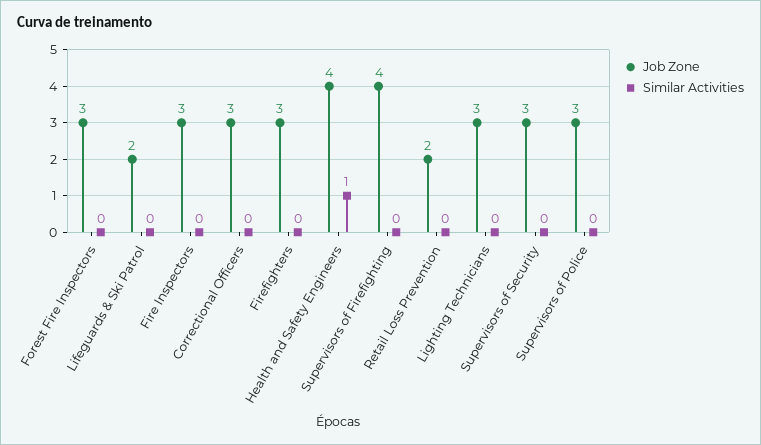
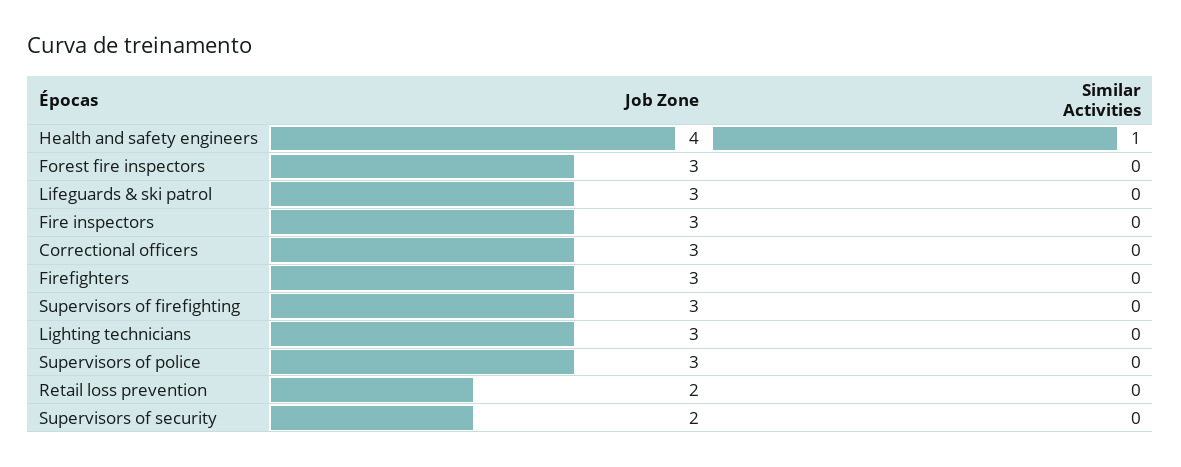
Job Zone, Lifeguards & Ski Patrol: 2 -> 3
Job Zone, Supervisors of Firefighting: 4 -> 3
Job Zone, Supervisors of Security: 3 -> 2

